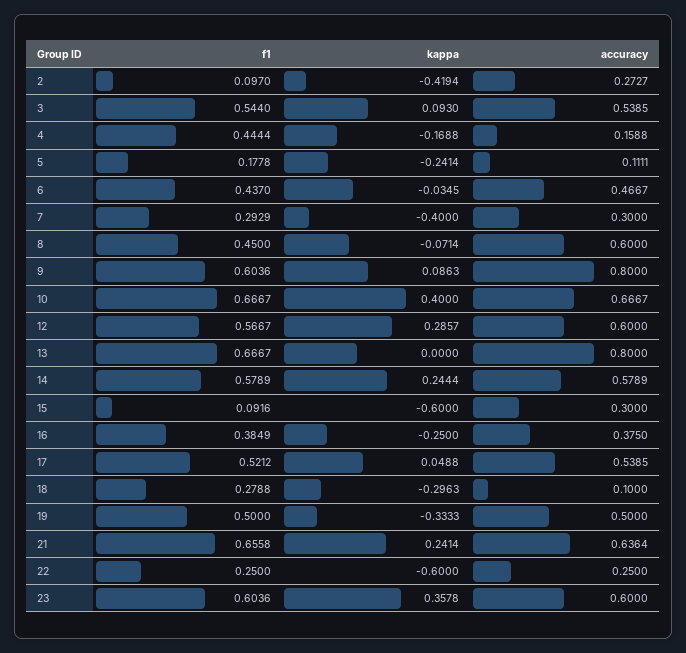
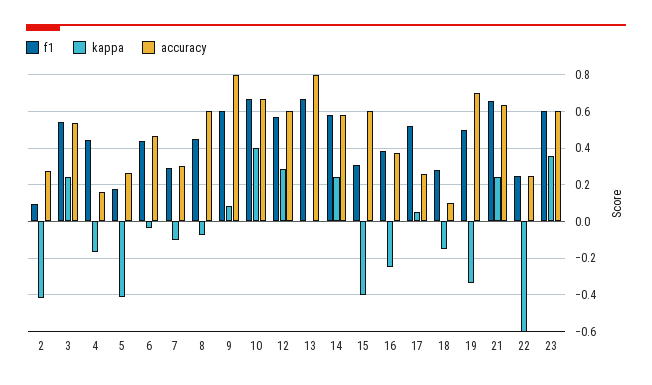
kappa, 3: 0.093 -> 0.25
kappa, 5: -0.2414 -> -0.4
accuracy, 5: 0.1111 -> 0.25
kappa, 7: -0.4 -> -0.1
f1, 15: 0.0916 -> 0.3
kappa, 15: -0.6 -> -0.4
accuracy, 15: 0.3 -> 0.6
accuracy, 17: 0.5385 -> 0.25
kappa, 18: -0.2963 -> -0.15
accuracy, 19: 0.5 -> 0.7

